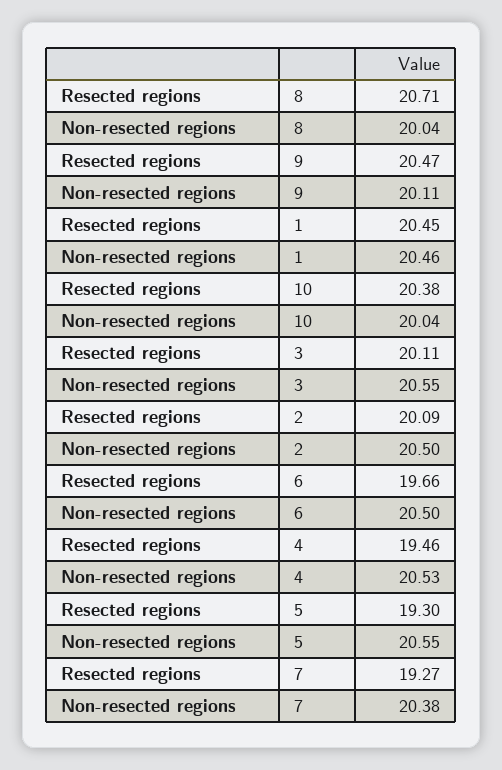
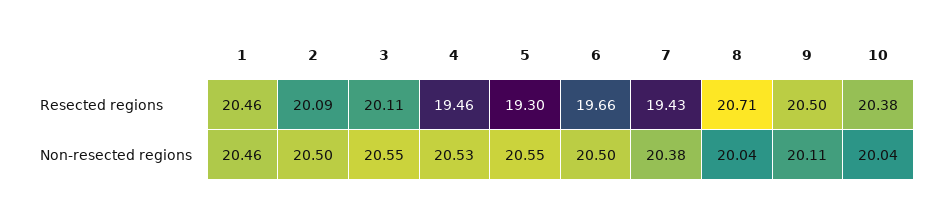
Resected regions, 9: 20.47 -> 20.5
Resected regions, 1: 20.45 -> 20.46
Resected regions, 7: 19.27 -> 19.43

